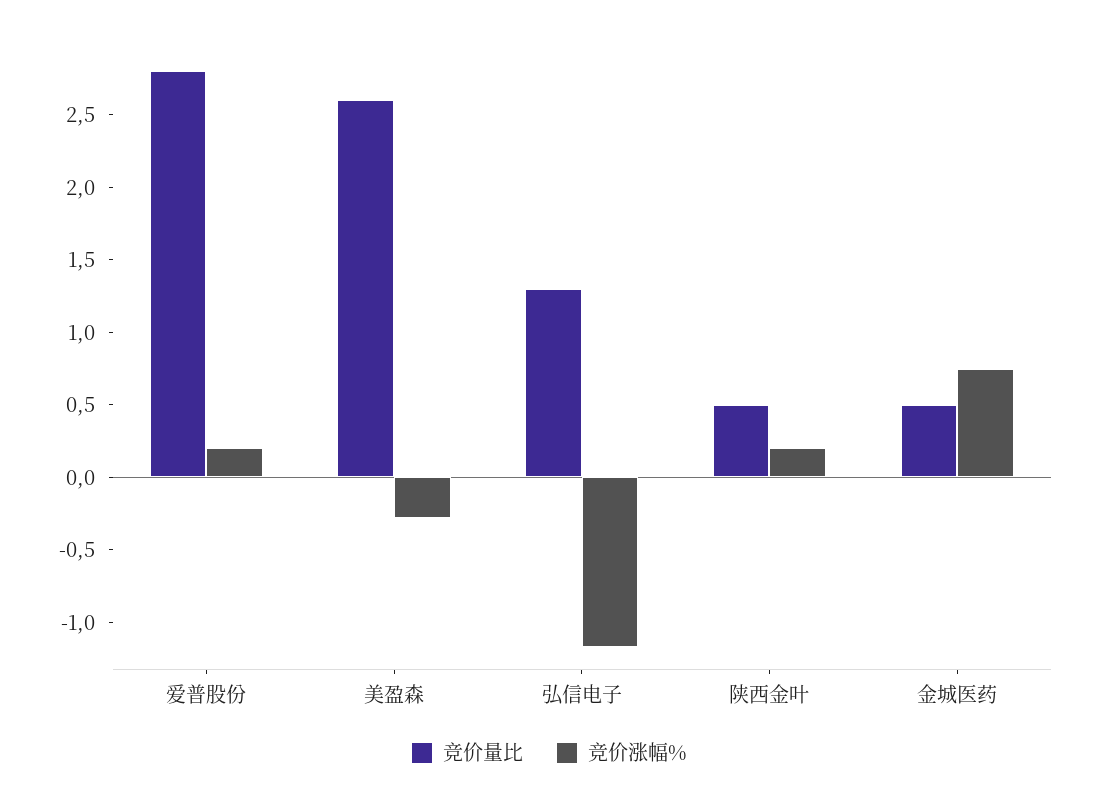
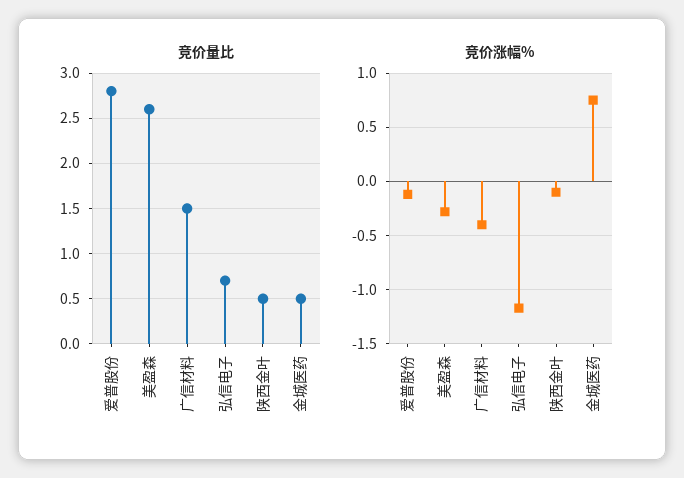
竞价涨幅%, 爱普股份: 0.2 -> -0.1
竞价量比, 弘信电子: 1.3 -> 0.7
竞价涨幅%, 陕西金叶: 0.2 -> -0.1
竞价量比, 广信材料: none -> 1.5
竞价涨幅%, 广信材料: none -> -0.4

